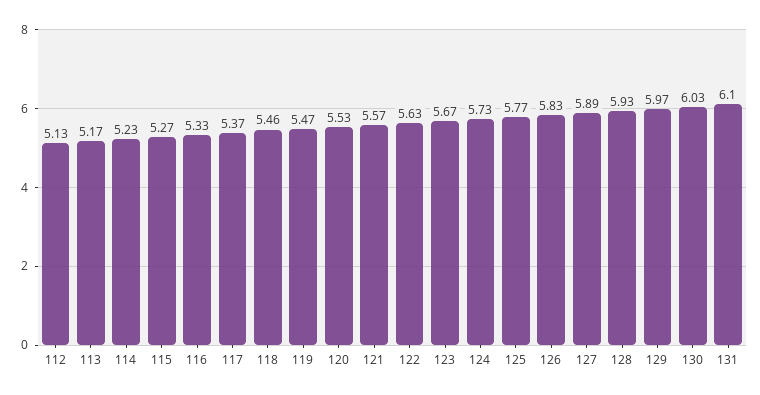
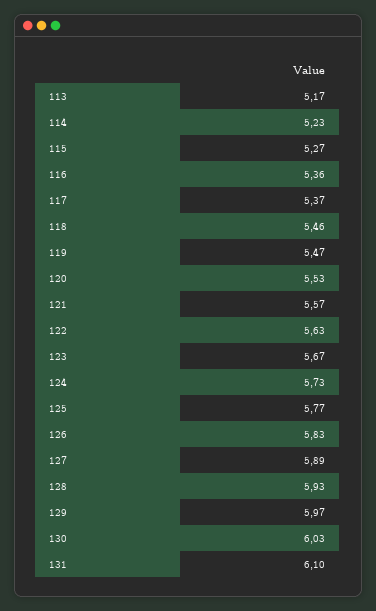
112: 5.13 -> none
116: 5.33 -> 5.36

